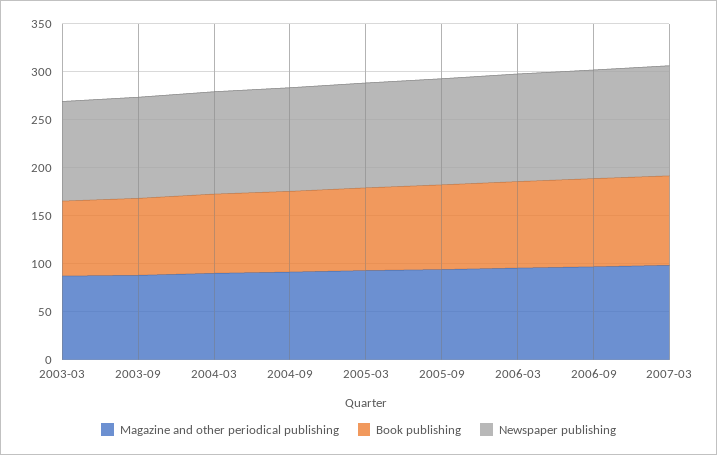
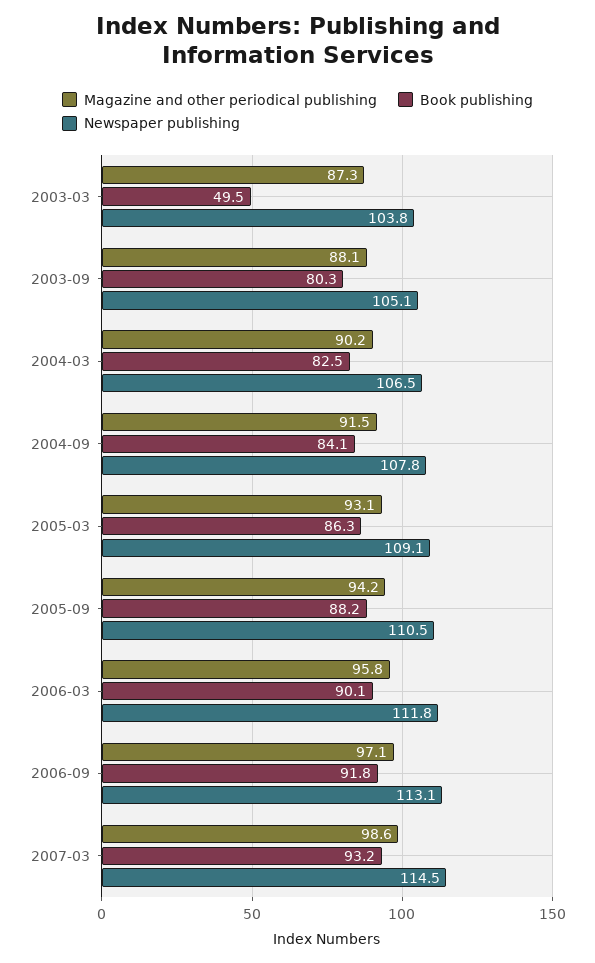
Book publishing, 2003-03: 80 -> 49.5

